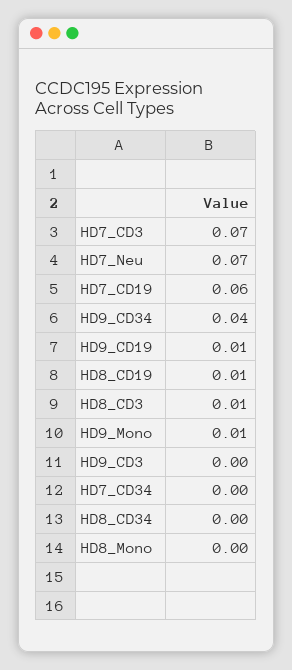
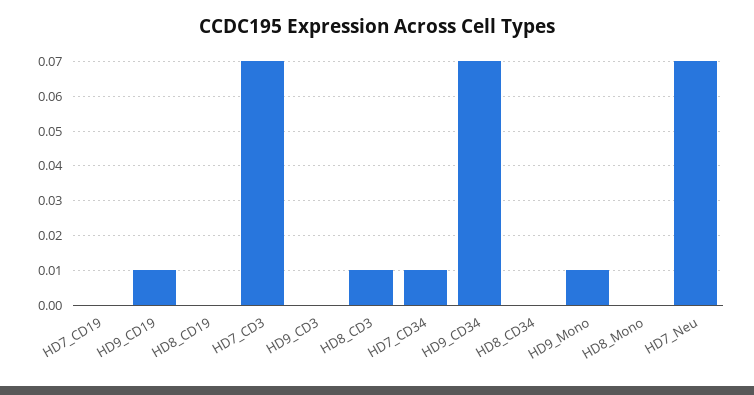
HD7_CD19: 0.06 -> 0
HD9_CD34: 0.04 -> 0.07
HD8_CD19: 0.01 -> 0
HD7_CD34: 0 -> 0.01

